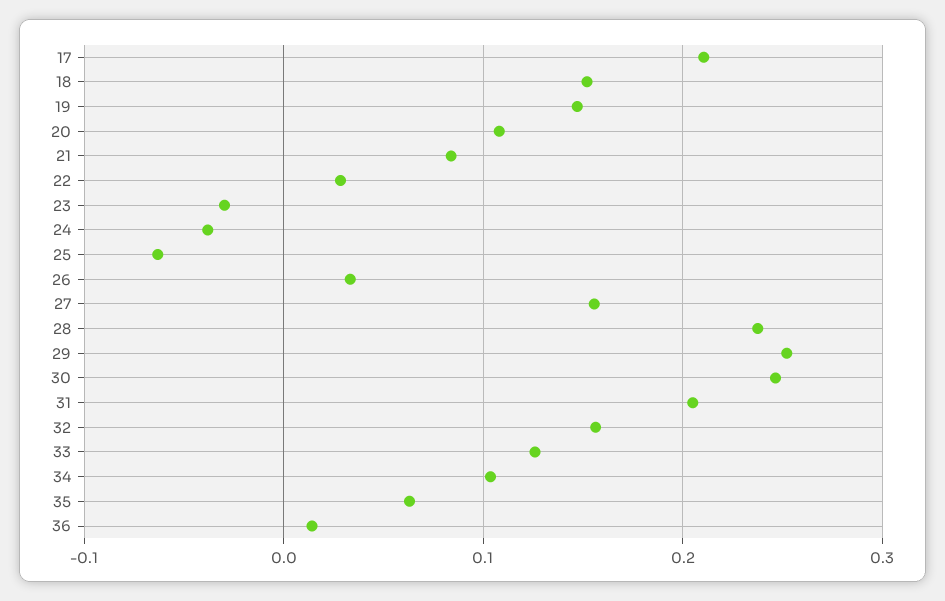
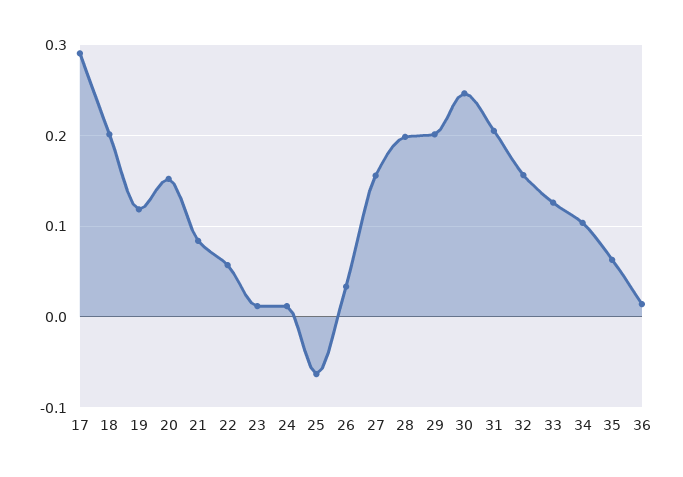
17: 0.21 -> 0.29
18: 0.15 -> 0.2
19: 0.15 -> 0.12
20: 0.11 -> 0.15
22: 0.03 -> 0.06
23: -0.03 -> 0.01
24: -0.04 -> 0.01
28: 0.24 -> 0.2
29: 0.25 -> 0.2

